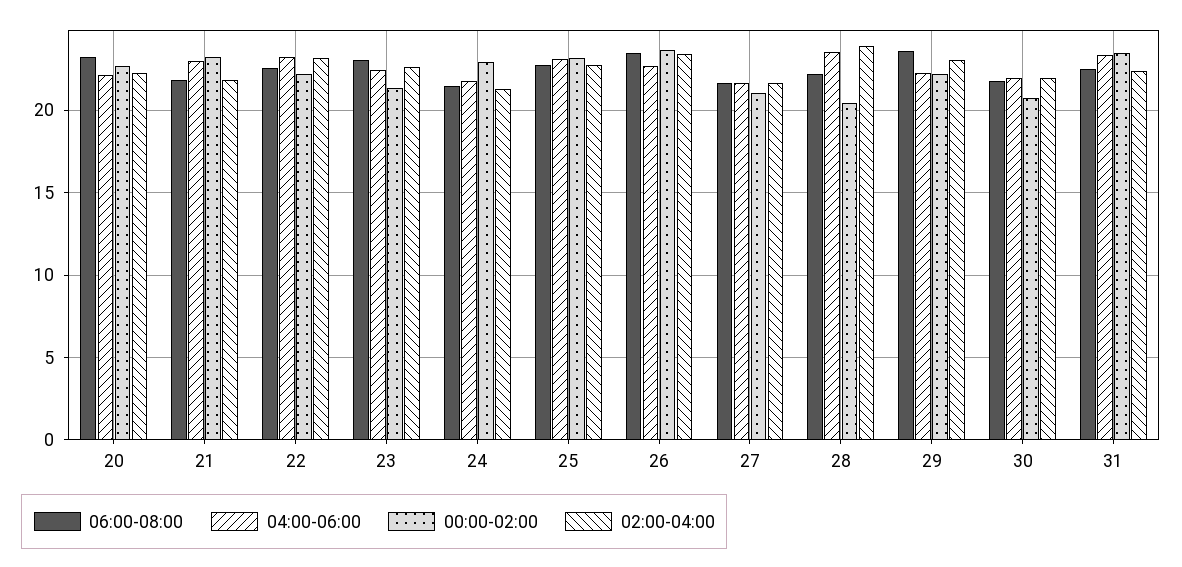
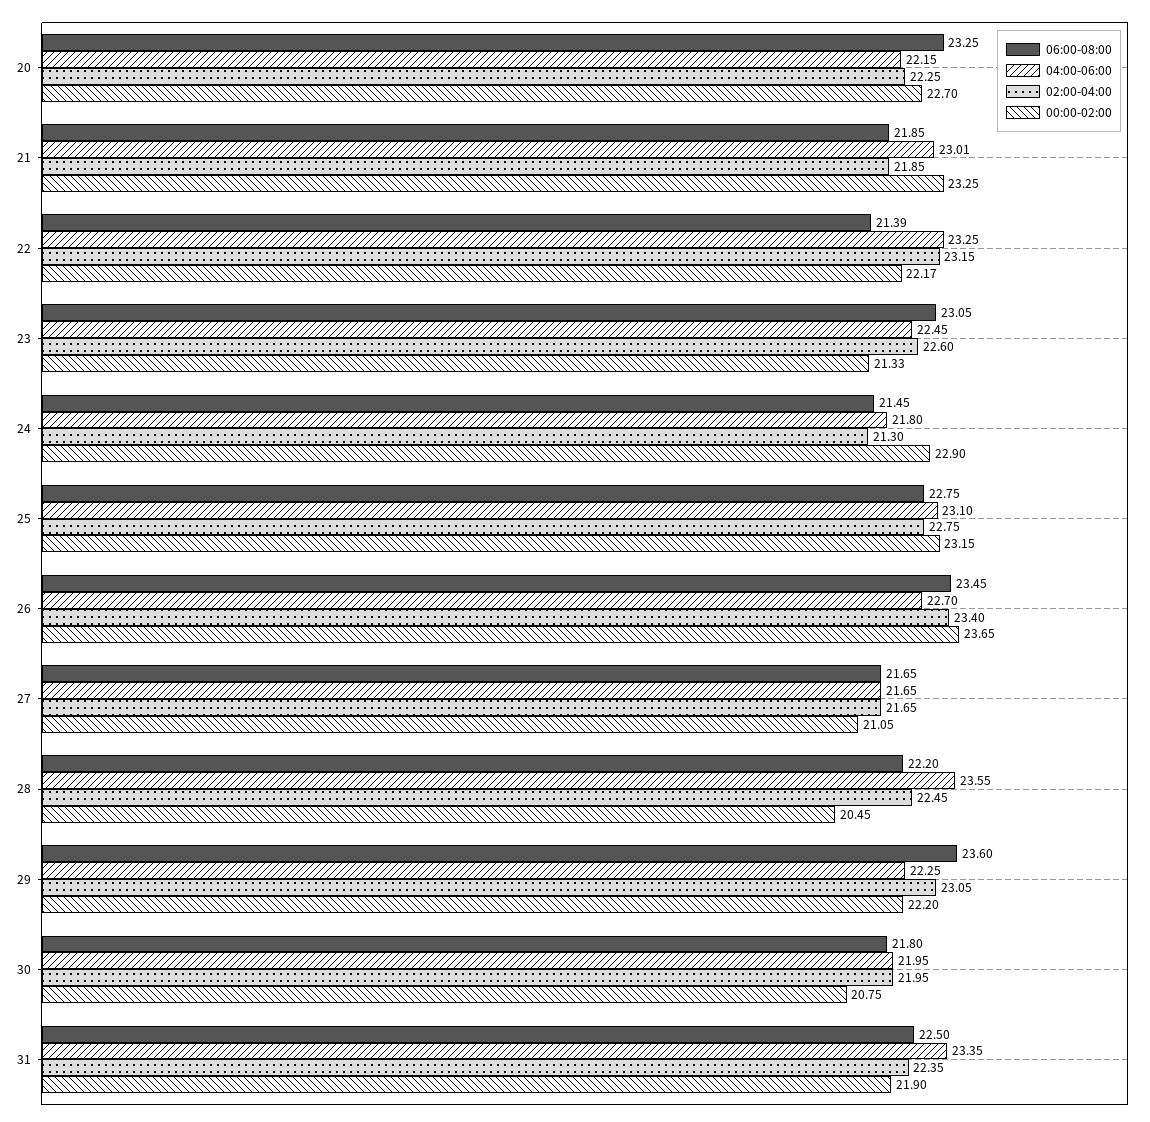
06:00-08:00, 22: 22.5 -> 21.39
02:00-04:00, 28: 24 -> 22.45
00:00-02:00, 31: 23.5 -> 21.9

